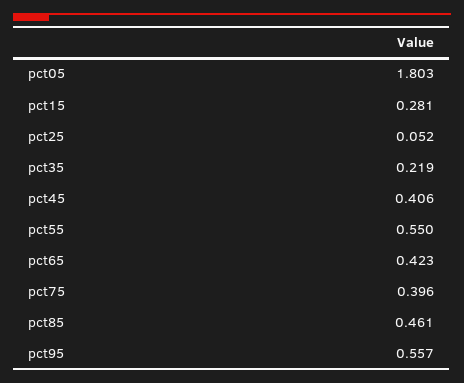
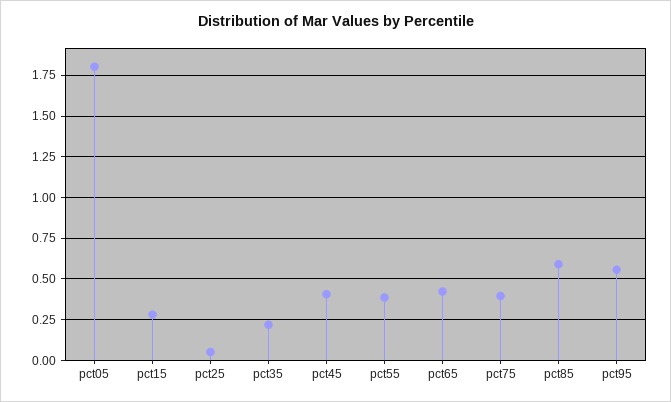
pct55: 0.55 -> 0.4
pct85: 0.461 -> 0.6

